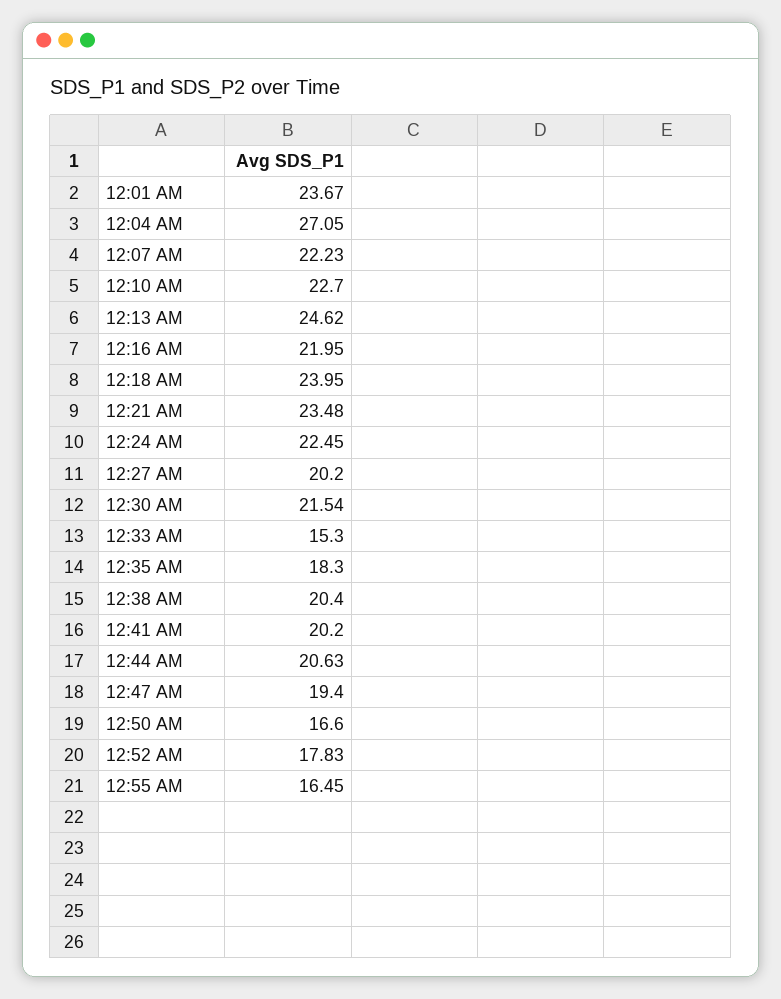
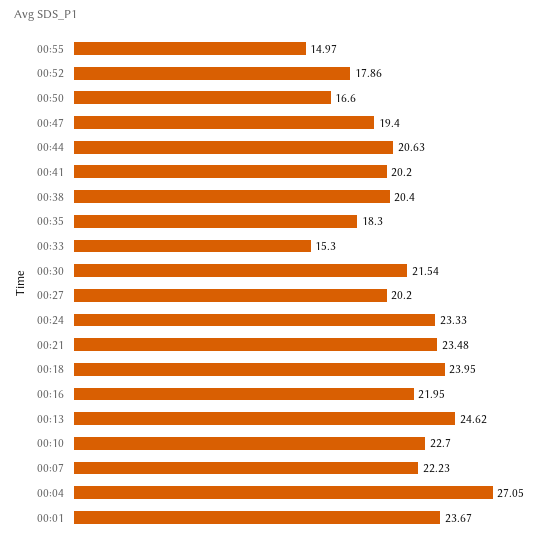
12:24 AM: 22.45 -> 23.33
12:52 AM: 17.83 -> 17.86
12:55 AM: 16.45 -> 14.97

